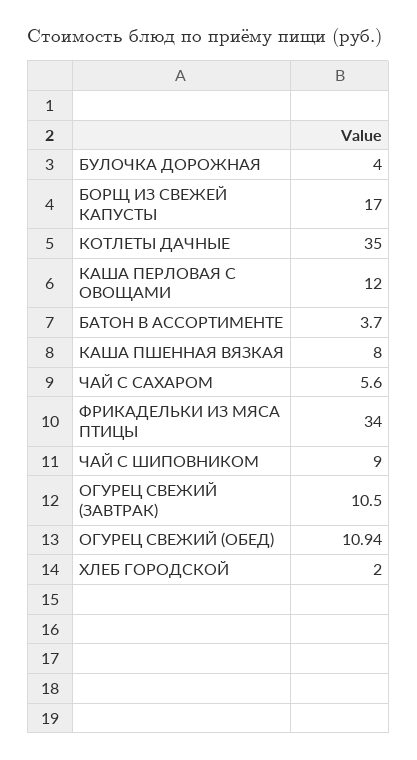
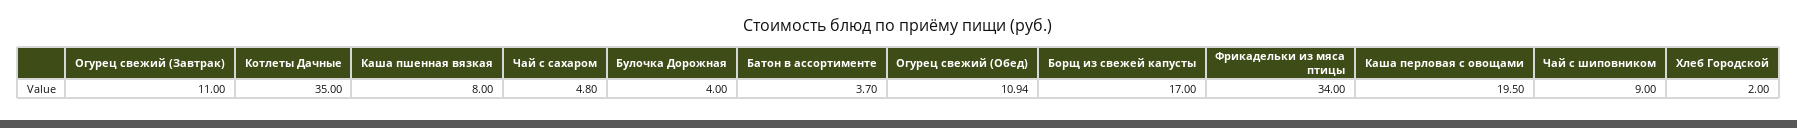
КАША ПЕРЛОВАЯ С ОВОЩАМИ: 12 -> 19.5
ЧАЙ С САХАРОМ: 5.6 -> 4.8
ОГУРЕЦ СВЕЖИЙ (ЗАВТРАК): 10.5 -> 11

